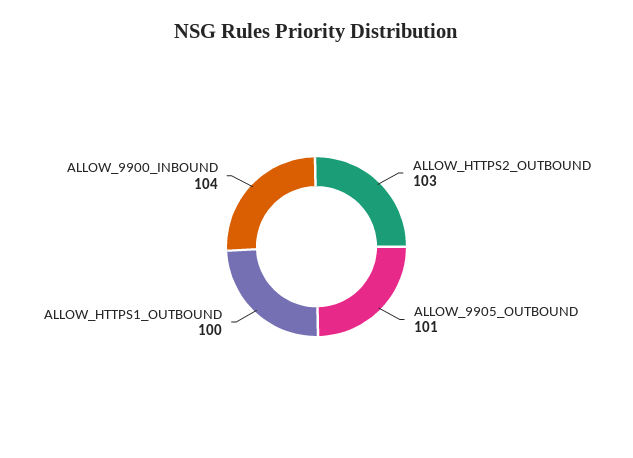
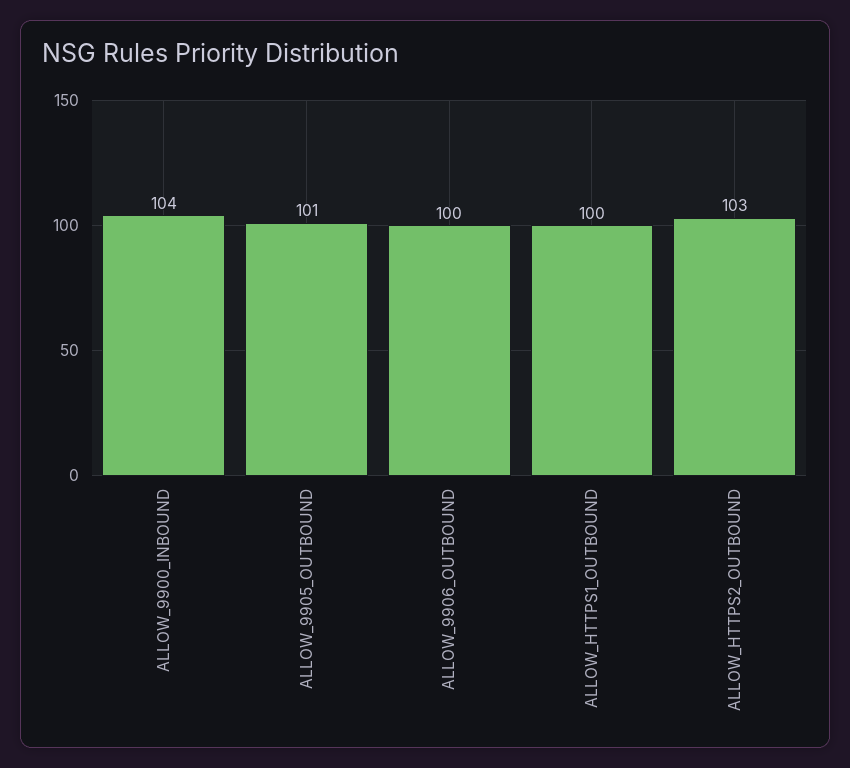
ALLOW_9906_OUTBOUND: none -> 100

